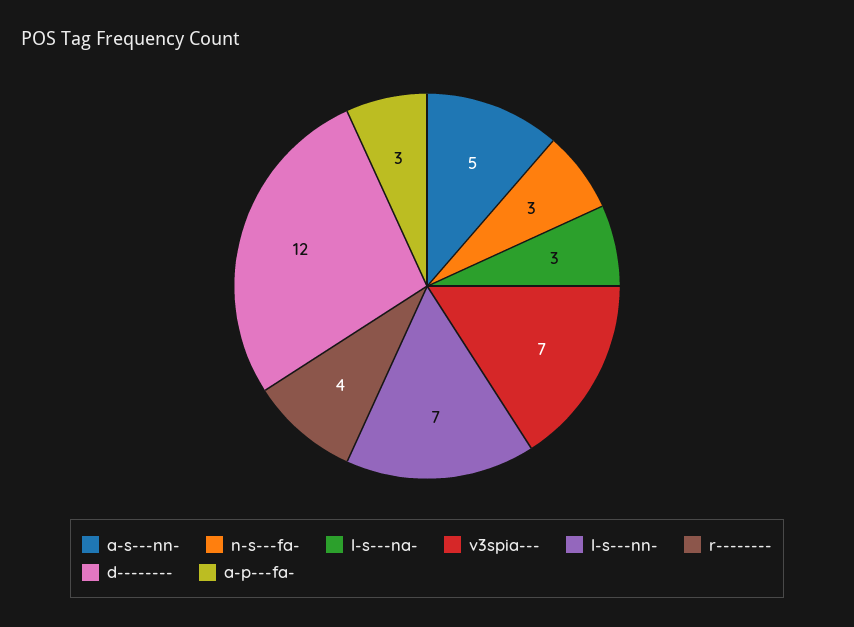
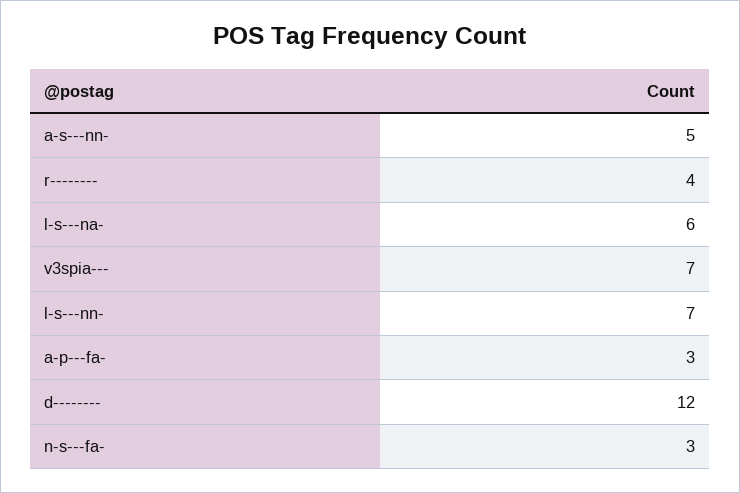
l-s---na-: 3 -> 6

